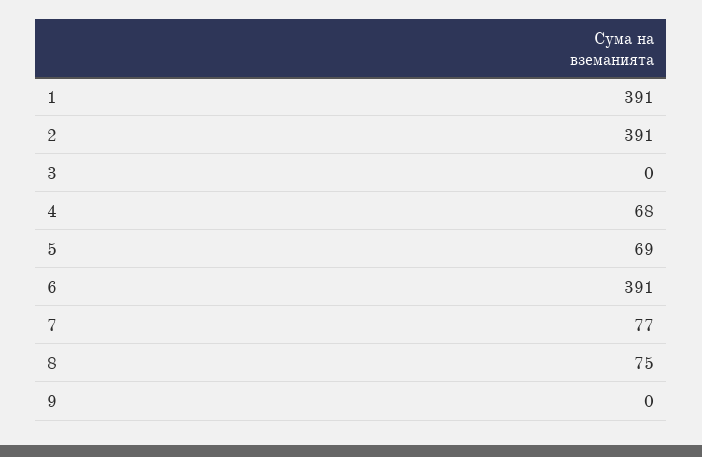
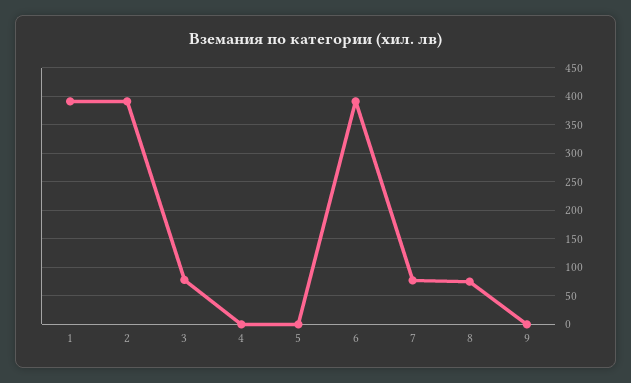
3: 0 -> 75
4: 68 -> 0
5: 69 -> 0

